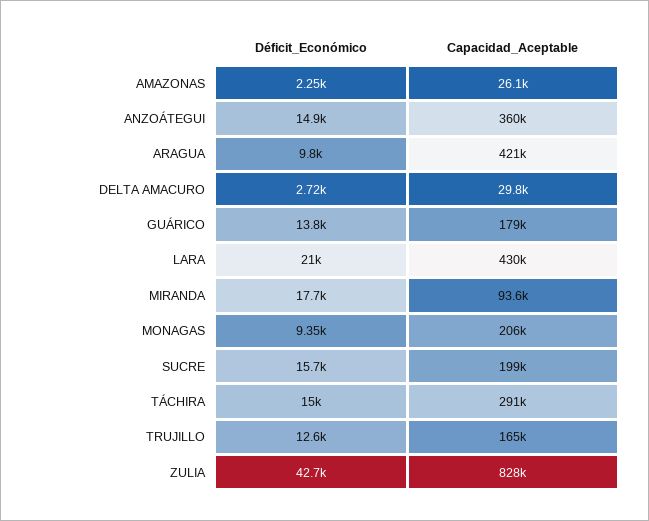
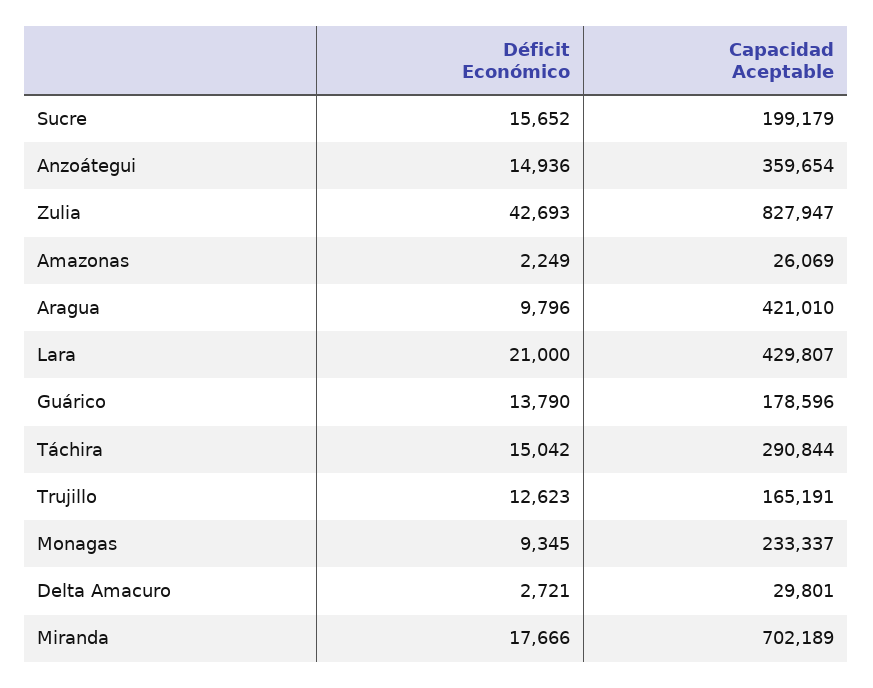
Capacidad_Aceptable, MIRANDA: 93600 -> 702189
Capacidad_Aceptable, MONAGAS: 206000 -> 233337

